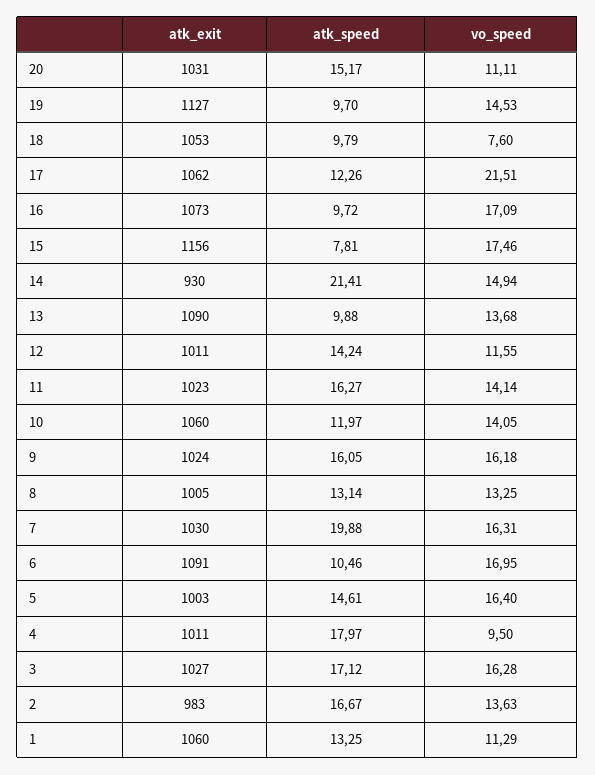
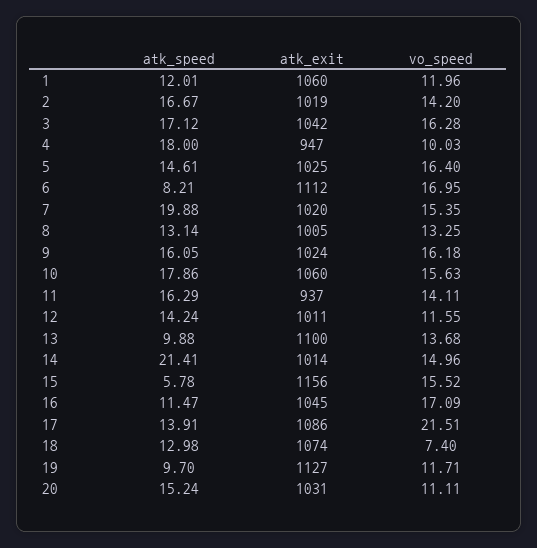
atk_speed, 20: 15.17 -> 15.24
vo_speed, 19: 14.53 -> 11.71
atk_exit, 18: 1053 -> 1074
atk_speed, 18: 9.79 -> 12.98
vo_speed, 18: 7.6 -> 7.4
atk_exit, 17: 1062 -> 1086
atk_speed, 17: 12.26 -> 13.91
atk_exit, 16: 1073 -> 1045
atk_speed, 16: 9.72 -> 11.47
atk_speed, 15: 7.81 -> 5.78
vo_speed, 15: 17.46 -> 15.52
atk_exit, 14: 930 -> 1014
vo_speed, 14: 14.94 -> 14.96
atk_exit, 13: 1090 -> 1100
atk_exit, 11: 1023 -> 937
atk_speed, 11: 16.27 -> 16.29
vo_speed, 11: 14.14 -> 14.11
atk_speed, 10: 11.97 -> 17.86
vo_speed, 10: 14.05 -> 15.63
atk_exit, 7: 1030 -> 1020
vo_speed, 7: 16.31 -> 15.35
atk_exit, 6: 1091 -> 1112
atk_speed, 6: 10.46 -> 8.21
atk_exit, 5: 1003 -> 1025
atk_exit, 4: 1011 -> 947
atk_speed, 4: 17.97 -> 18
vo_speed, 4: 9.5 -> 10.03
atk_exit, 3: 1027 -> 1042
atk_exit, 2: 983 -> 1019
vo_speed, 2: 13.63 -> 14.2
atk_speed, 1: 13.25 -> 12.01
vo_speed, 1: 11.29 -> 11.96

